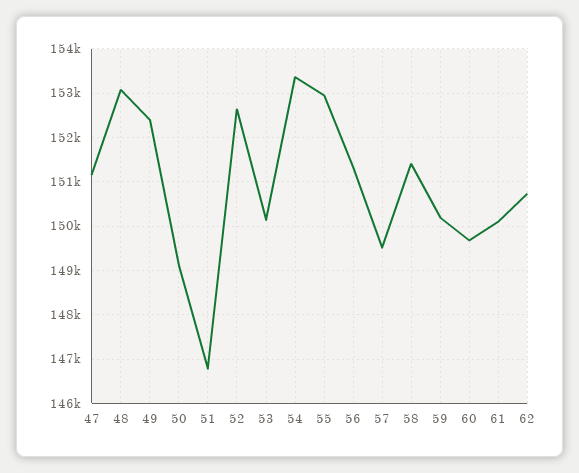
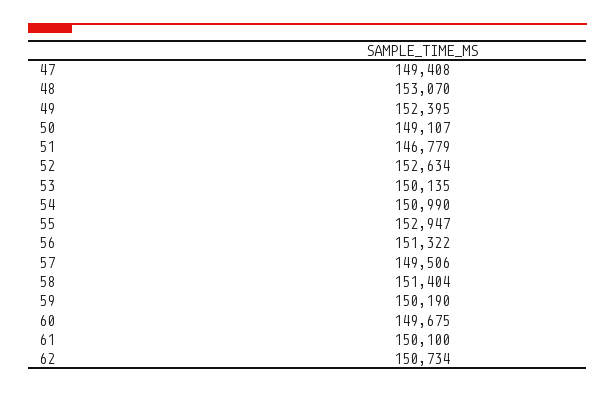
47: 151200 -> 149408
54: 153400 -> 150990

